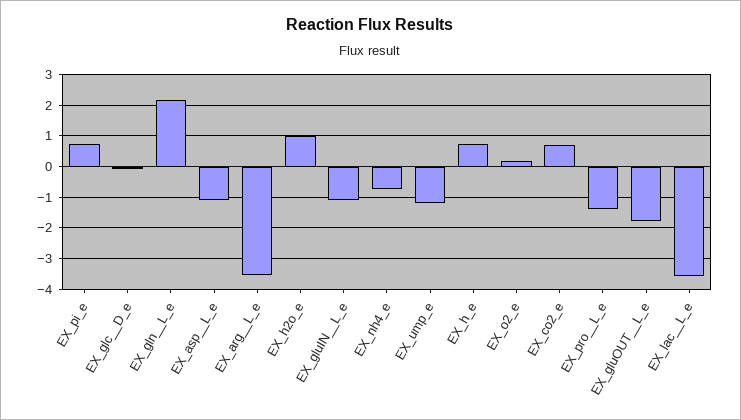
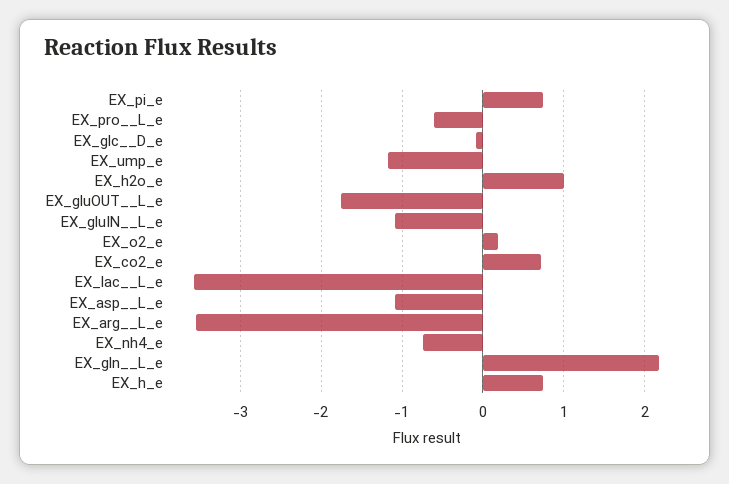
EX_pro__L_e: -1.4 -> -0.6

